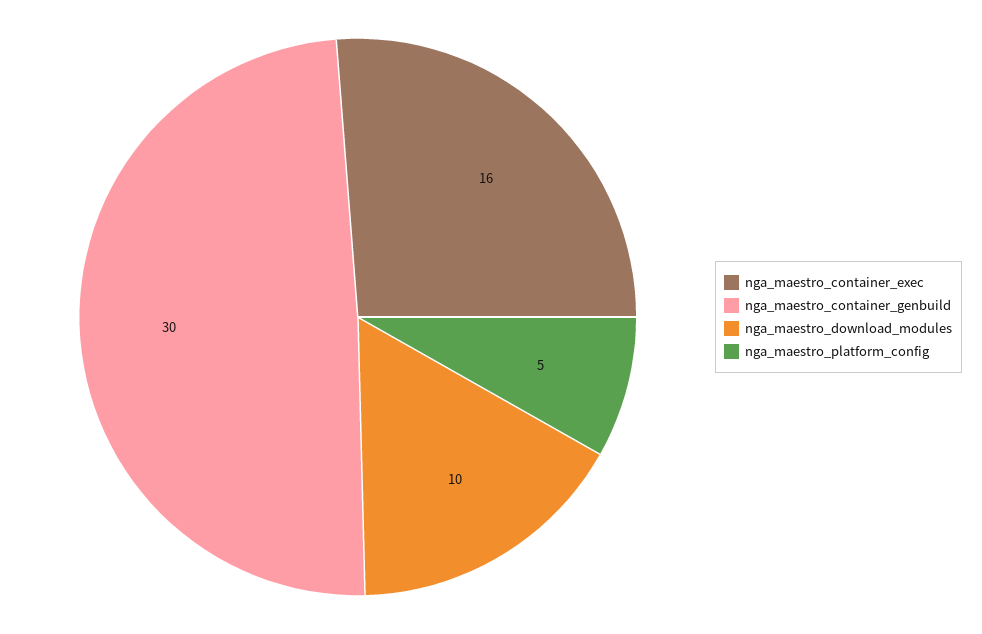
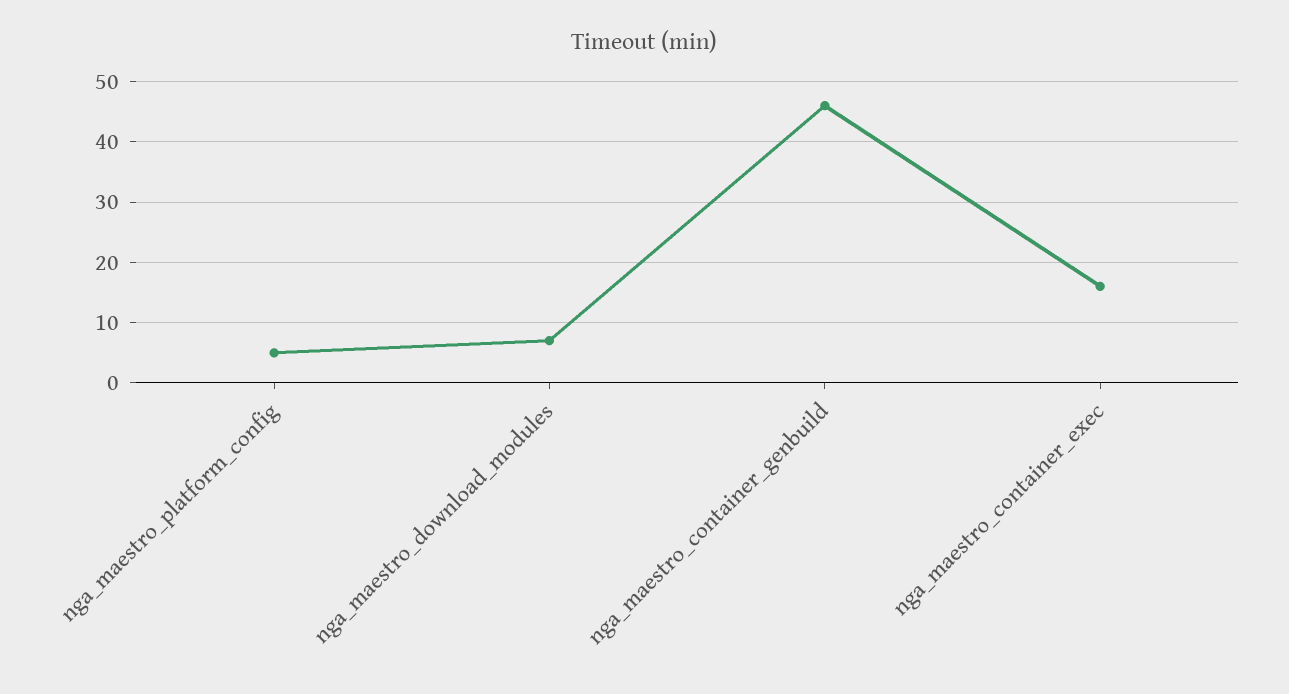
nga_maestro_container_genbuild: 30 -> 46
nga_maestro_download_modules: 10 -> 7

